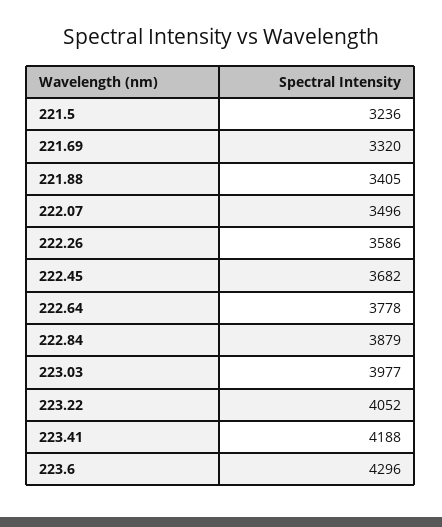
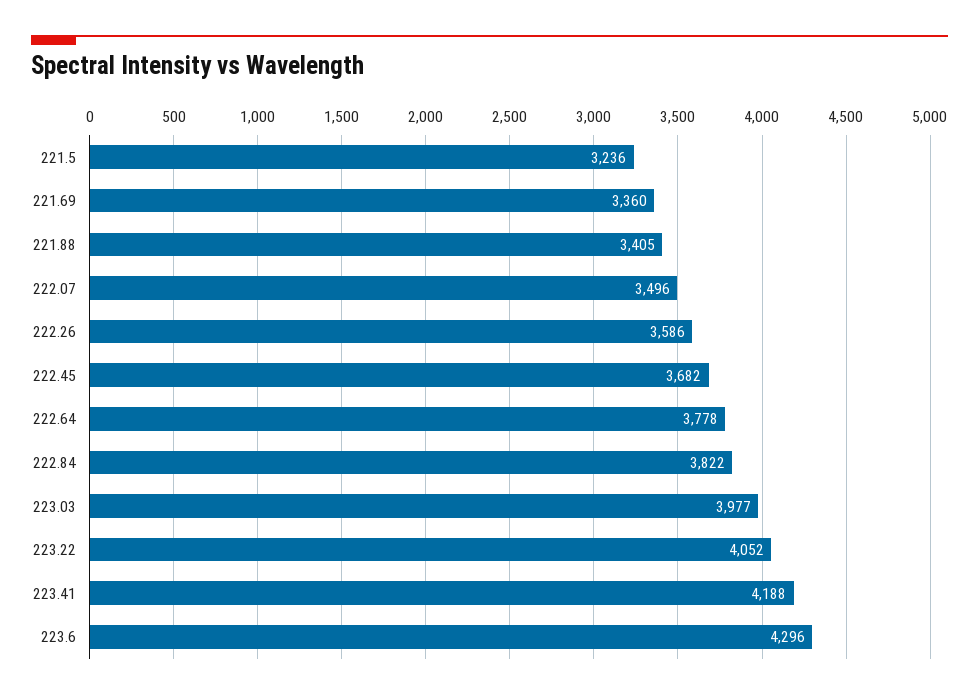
221.69: 3320 -> 3360
222.84: 3879 -> 3822

